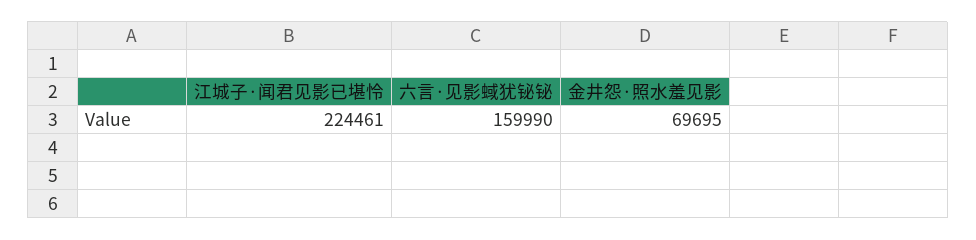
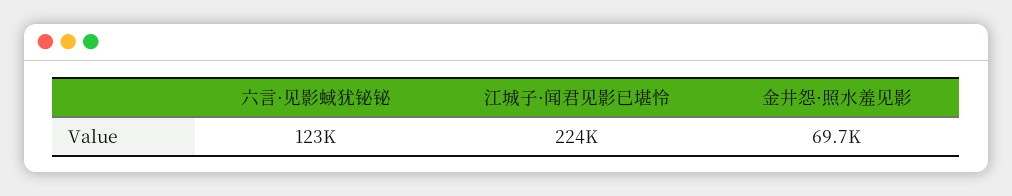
六言·见影蜮犹铋铋: 159990 -> 123000

